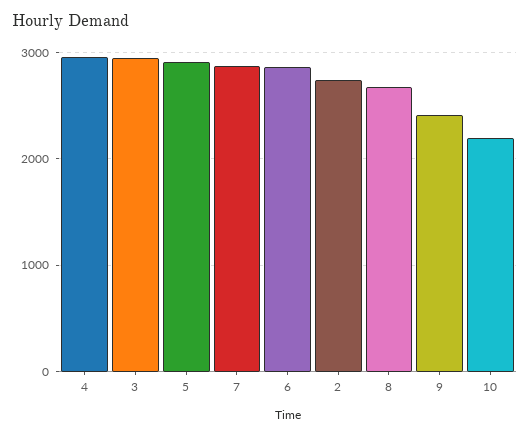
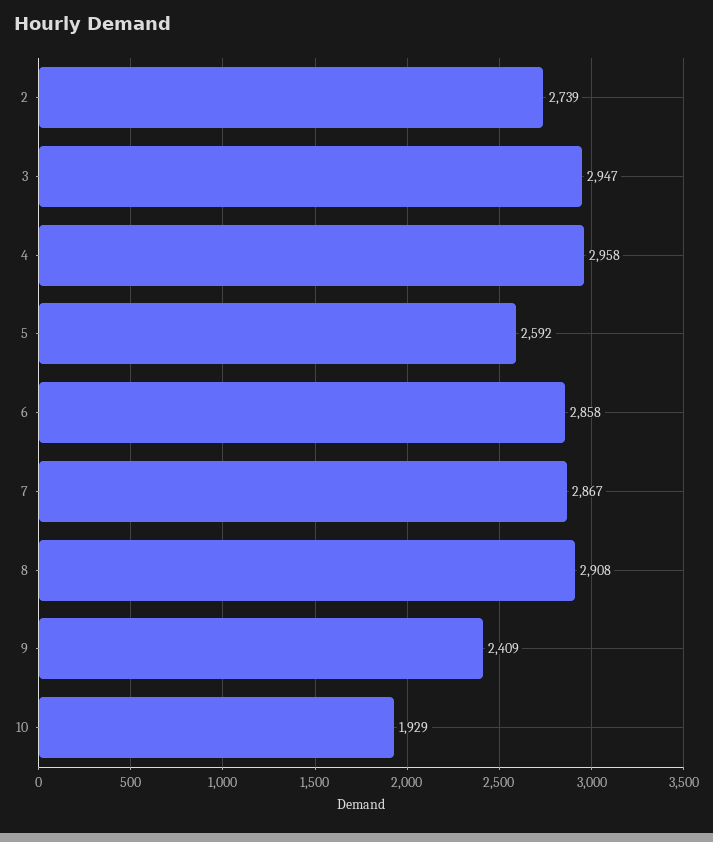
5: 2900 -> 2592
8: 2700 -> 2908
10: 2200 -> 1929

